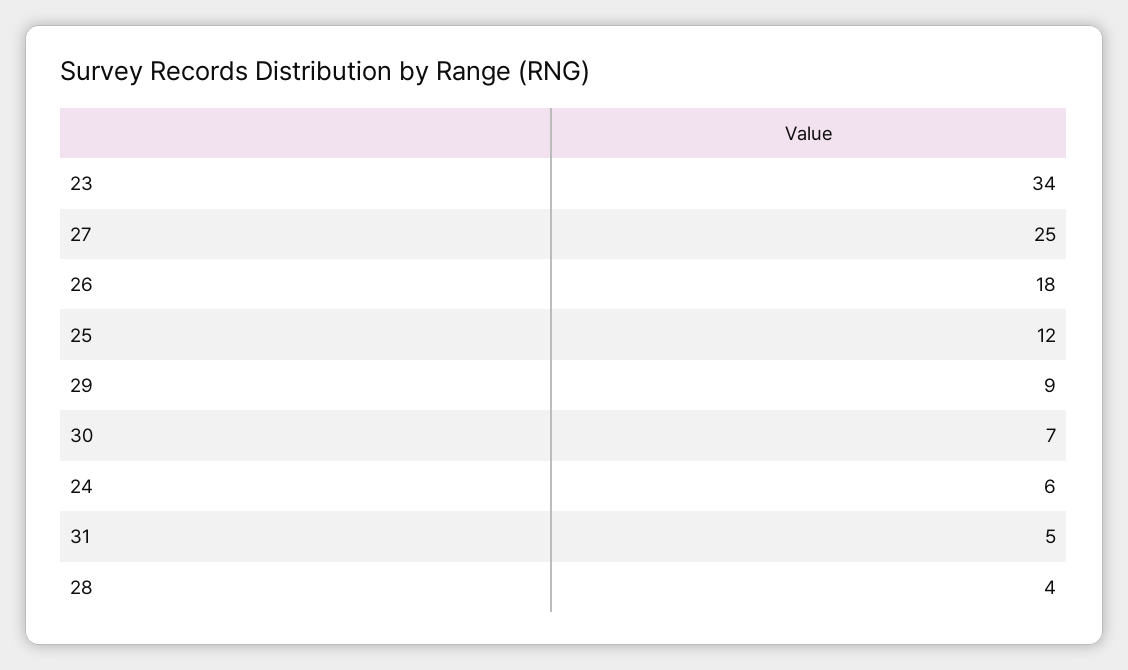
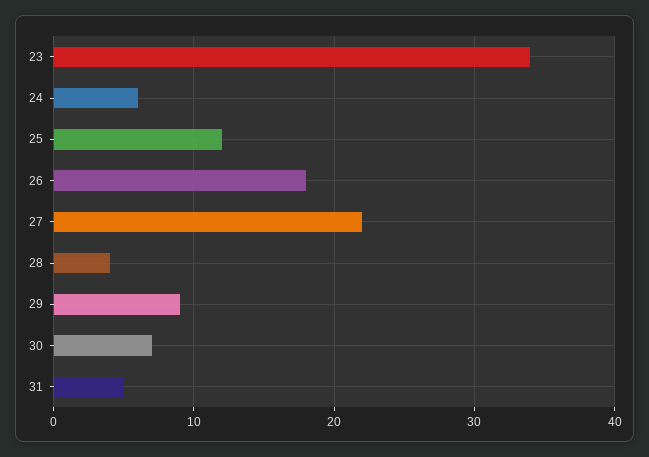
27: 25 -> 22

